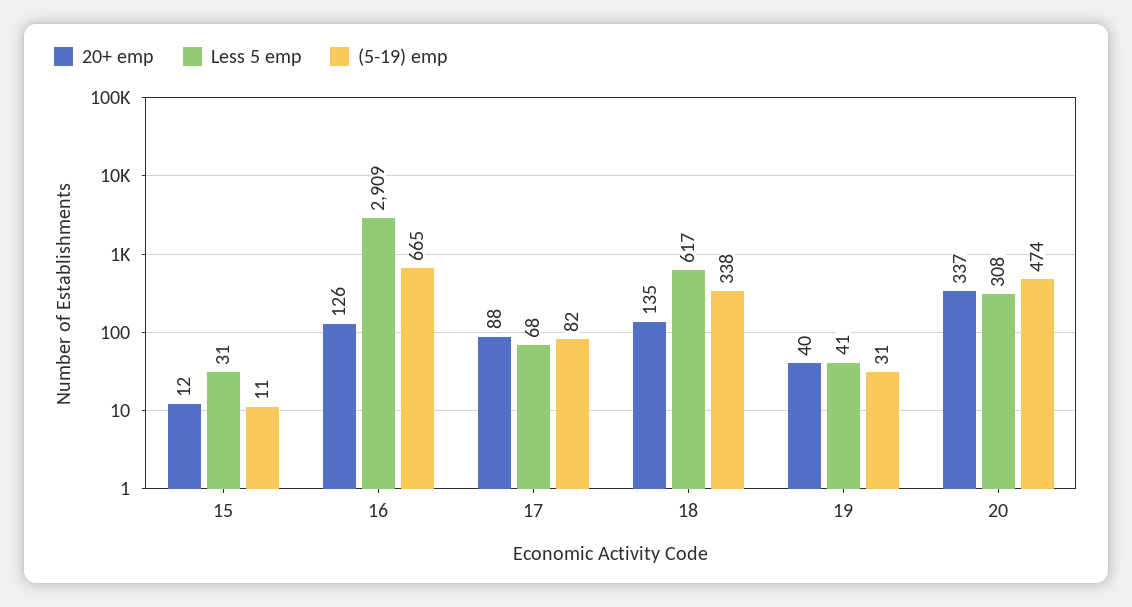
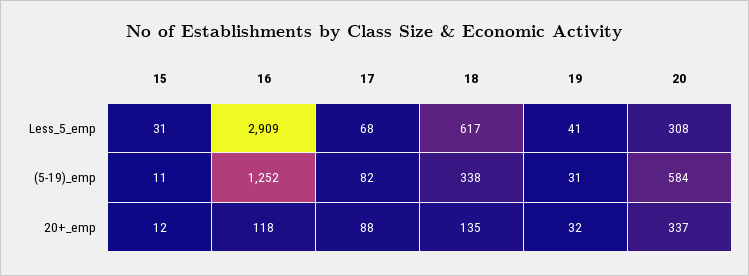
20+ emp, 16: 126 -> 118
(5-19) emp, 16: 665 -> 1252
20+ emp, 19: 40 -> 32
(5-19) emp, 20: 474 -> 584

